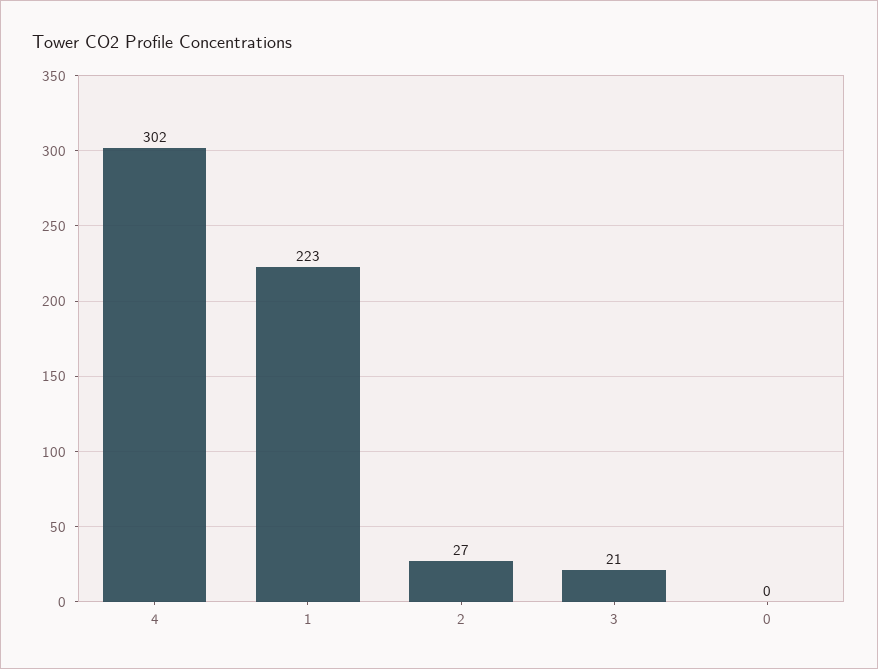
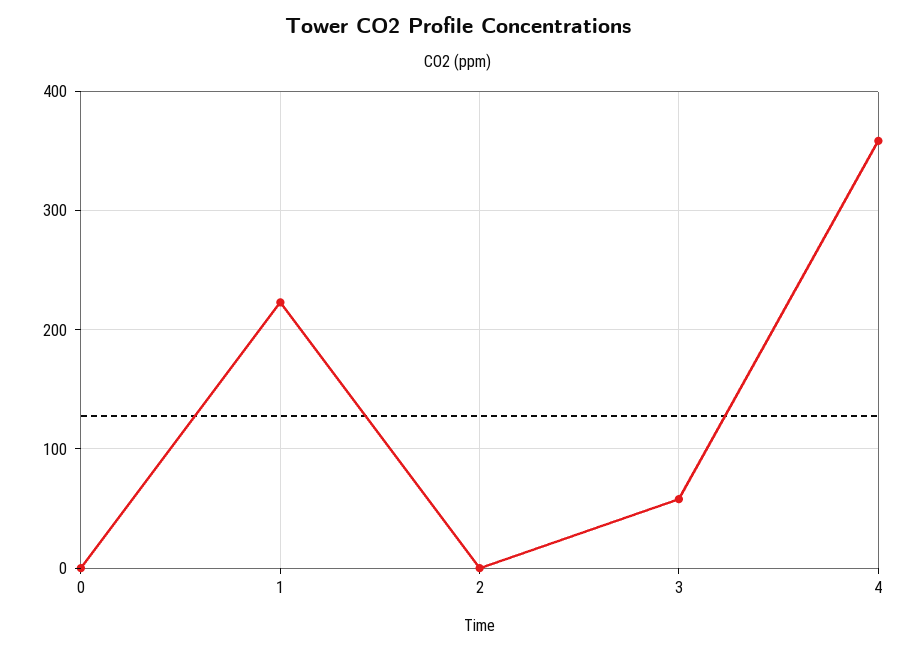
4: 302 -> 360
2: 27 -> 0
3: 21 -> 60

